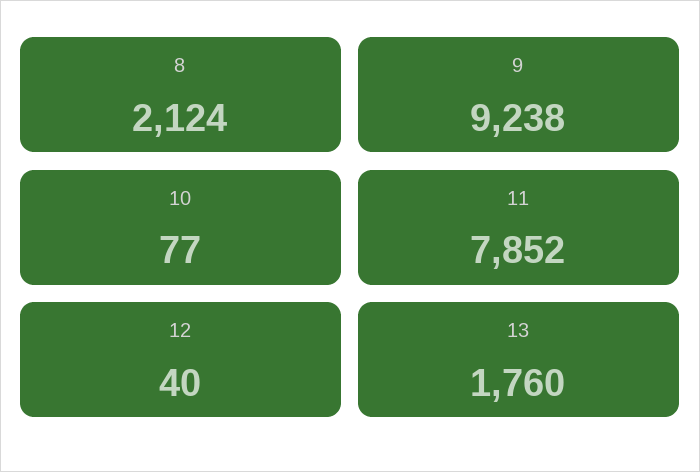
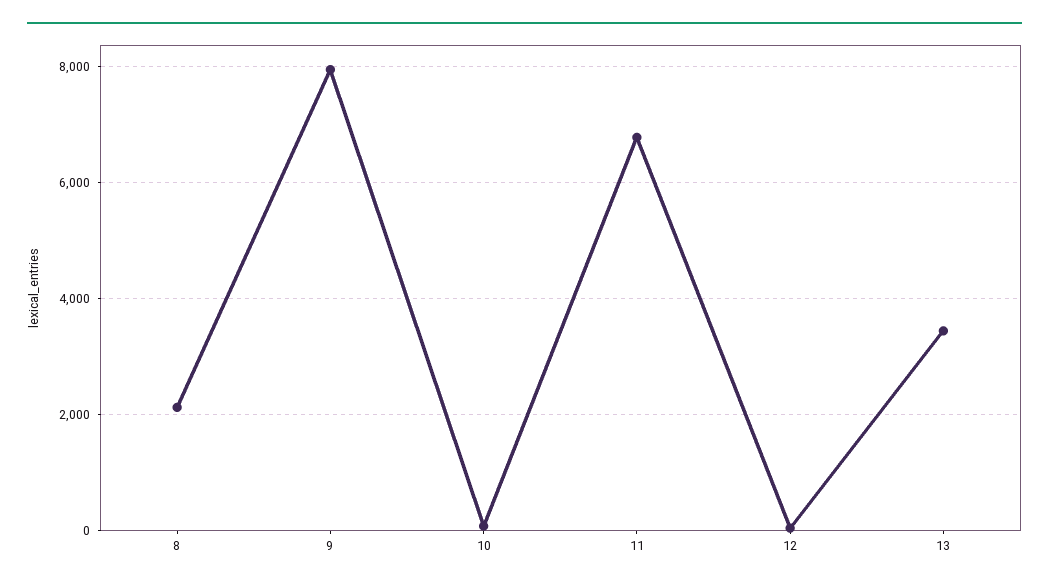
9: 9238 -> 8000
11: 7852 -> 6800
13: 1760 -> 3400

